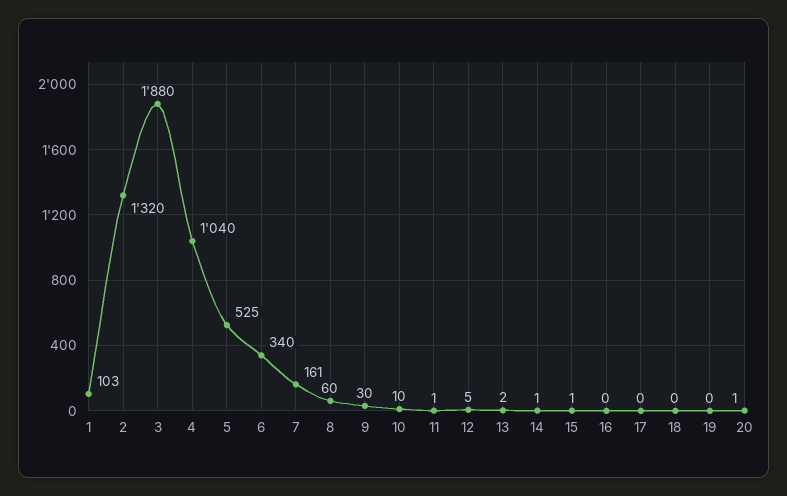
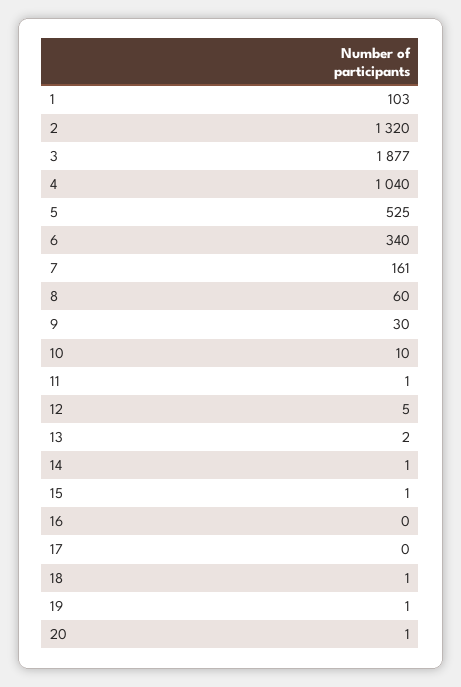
3: 1880 -> 1877
18: 0 -> 1
19: 0 -> 1

